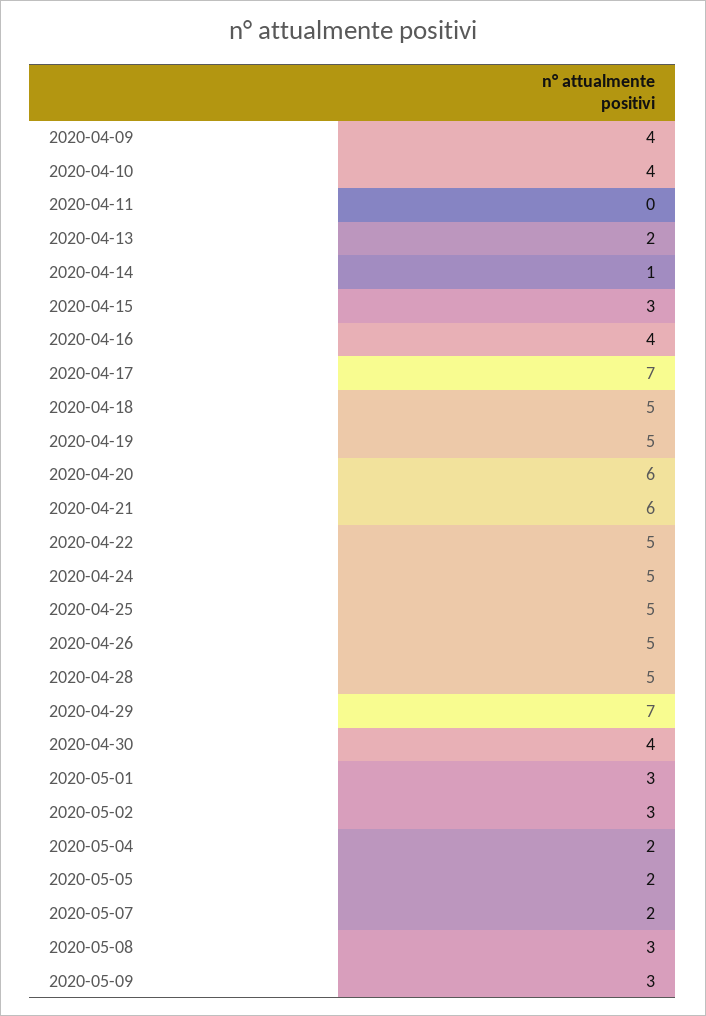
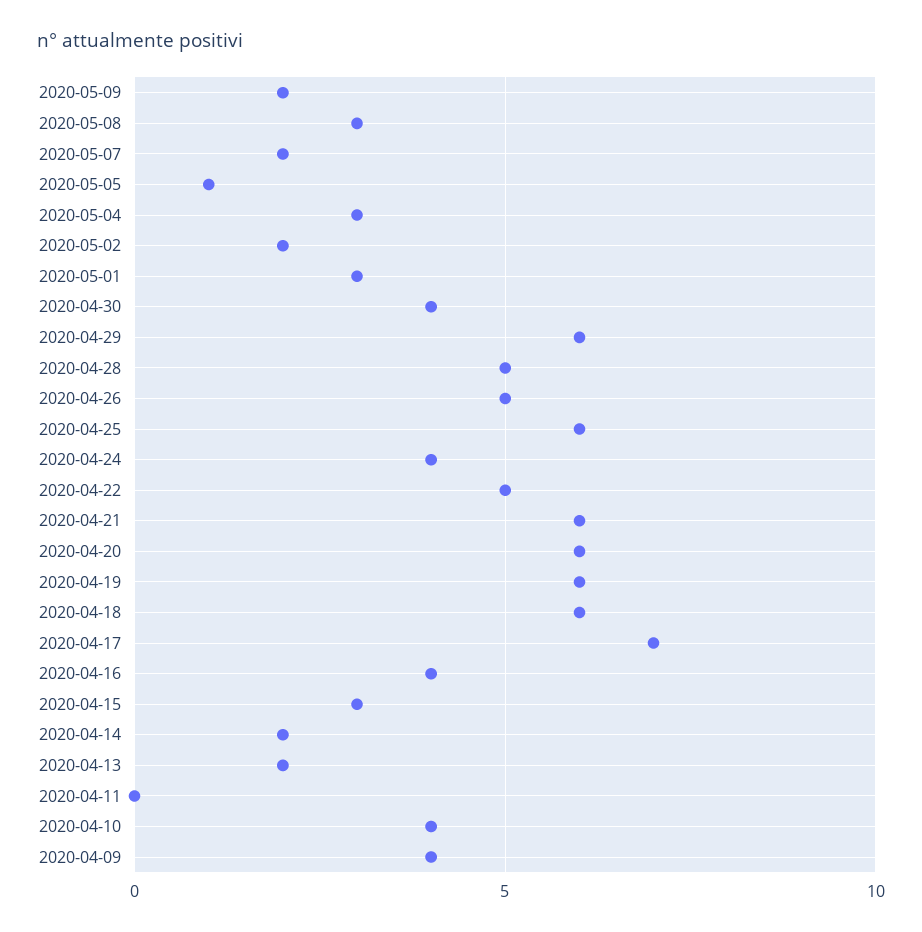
2020-04-14: 1 -> 2
2020-04-18: 5 -> 6
2020-04-19: 5 -> 6
2020-04-24: 5 -> 4
2020-04-25: 5 -> 6
2020-04-29: 7 -> 6
2020-05-02: 3 -> 2
2020-05-04: 2 -> 3
2020-05-05: 2 -> 1
2020-05-09: 3 -> 2

